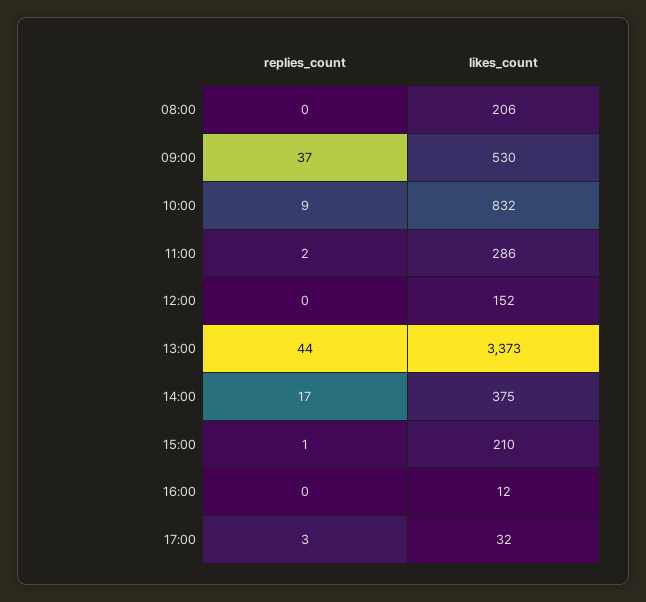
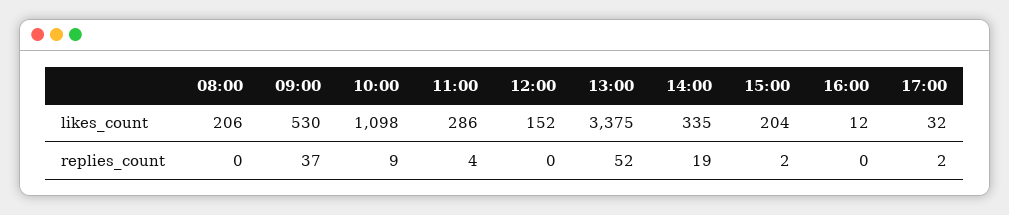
likes_count, 10:00: 832 -> 1098
replies_count, 11:00: 2 -> 4
replies_count, 13:00: 44 -> 52
likes_count, 13:00: 3373 -> 3375
replies_count, 14:00: 17 -> 19
likes_count, 14:00: 375 -> 335
replies_count, 15:00: 1 -> 2
likes_count, 15:00: 210 -> 204
replies_count, 17:00: 3 -> 2

